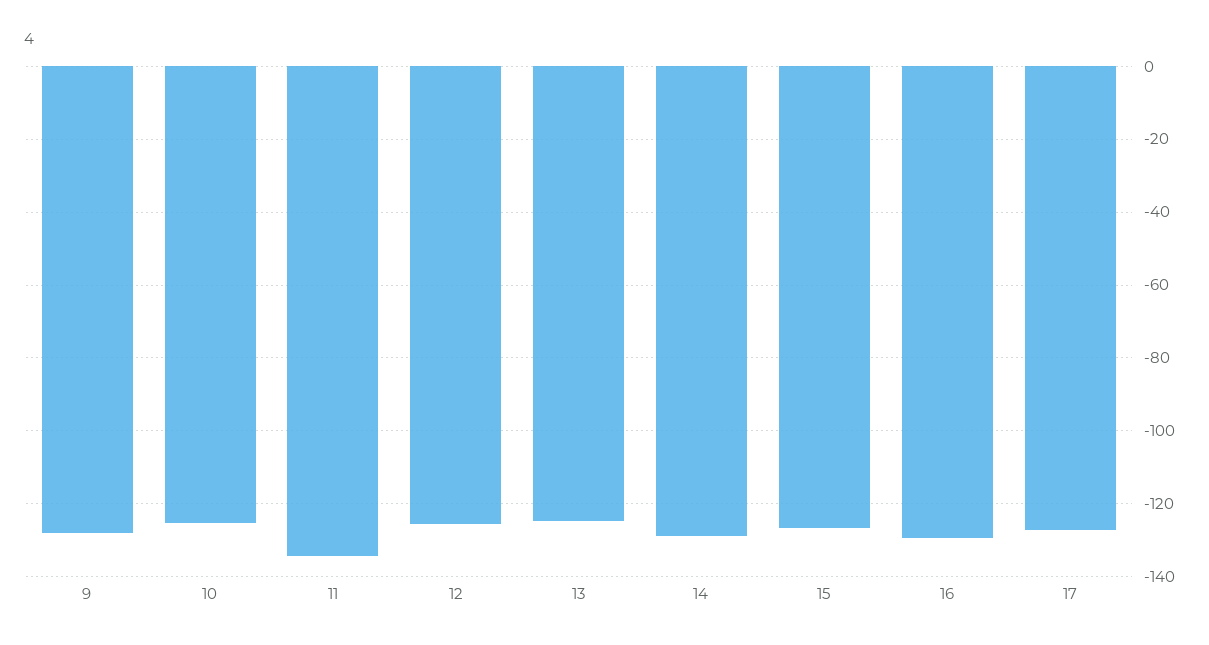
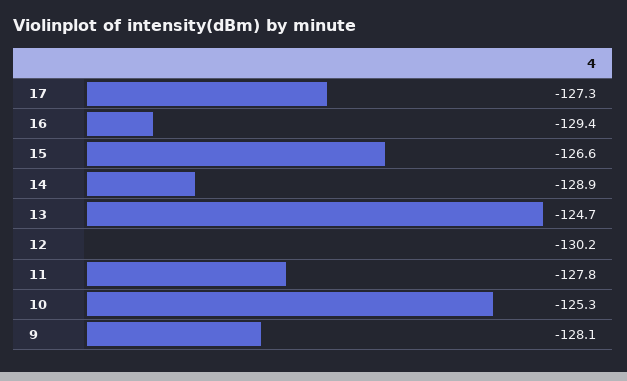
11: -134 -> -127.8
12: -126 -> -130.2

